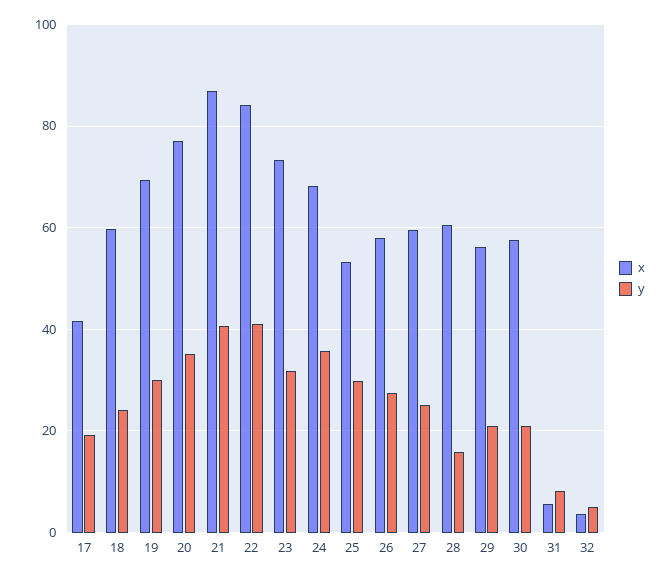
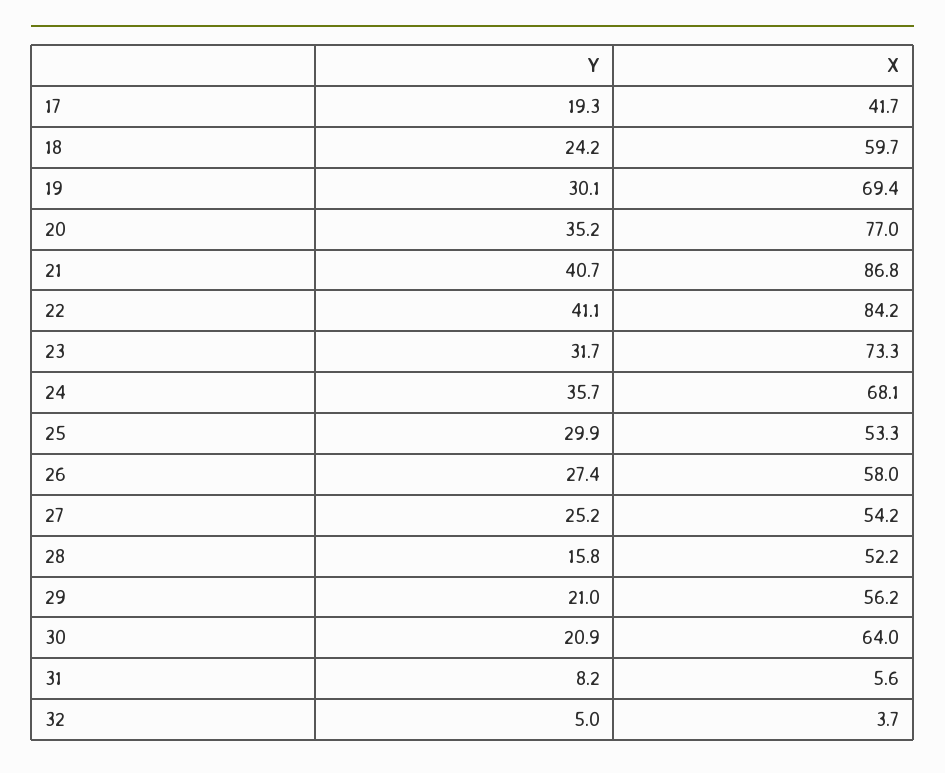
x, 27: 60 -> 54.2
x, 28: 60 -> 52.2
x, 30: 58 -> 64

